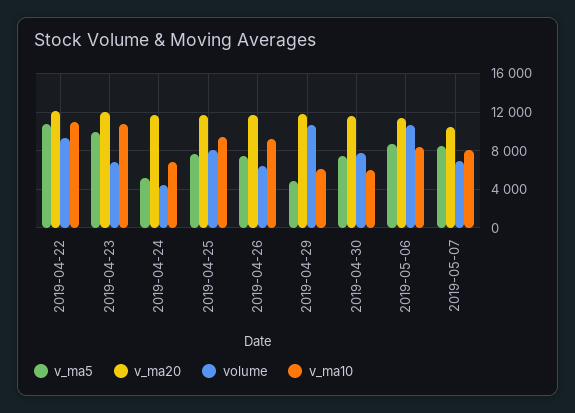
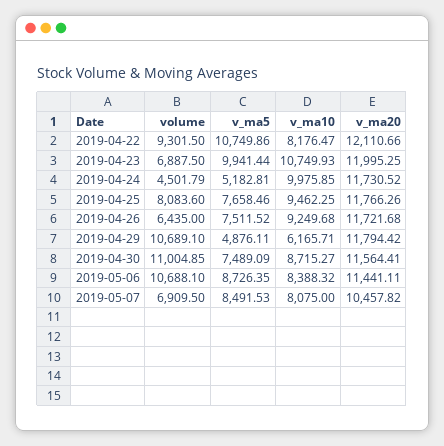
v_ma10, 2019-04-22: 11000 -> 8176.47
v_ma10, 2019-04-24: 7000 -> 9975.85
volume, 2019-04-30: 8000 -> 11004.85
v_ma10, 2019-04-30: 6000 -> 8715.27

